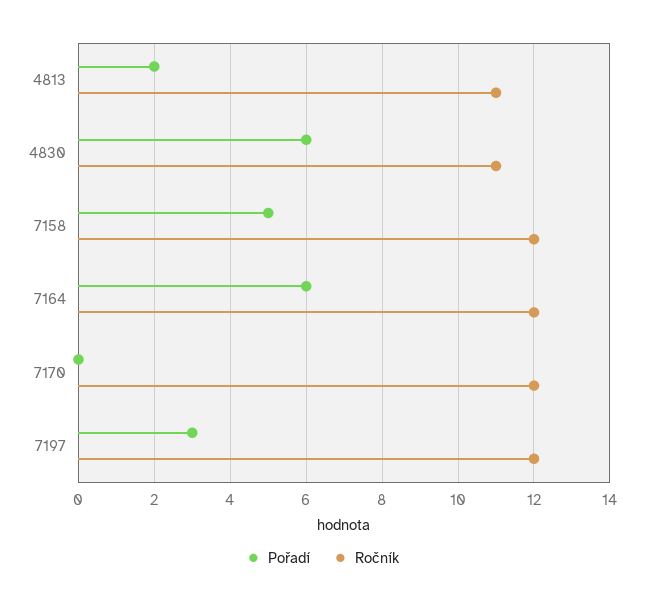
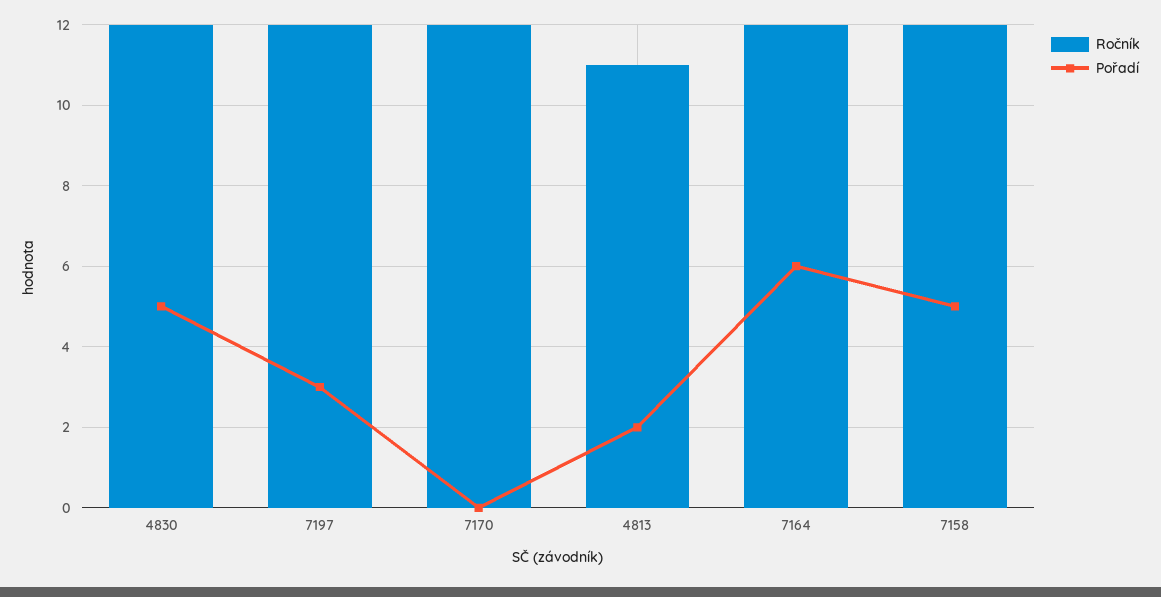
Pořadí, 4830: 6 -> 5
Ročník, 4830: 11 -> 12

